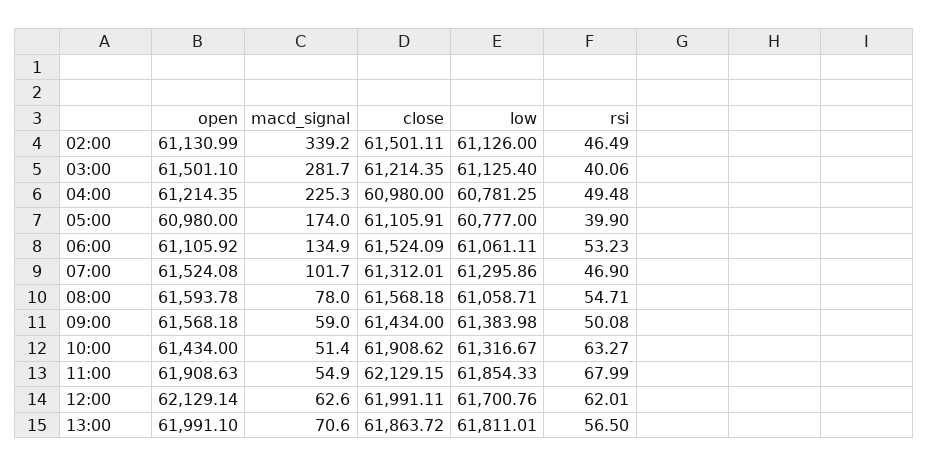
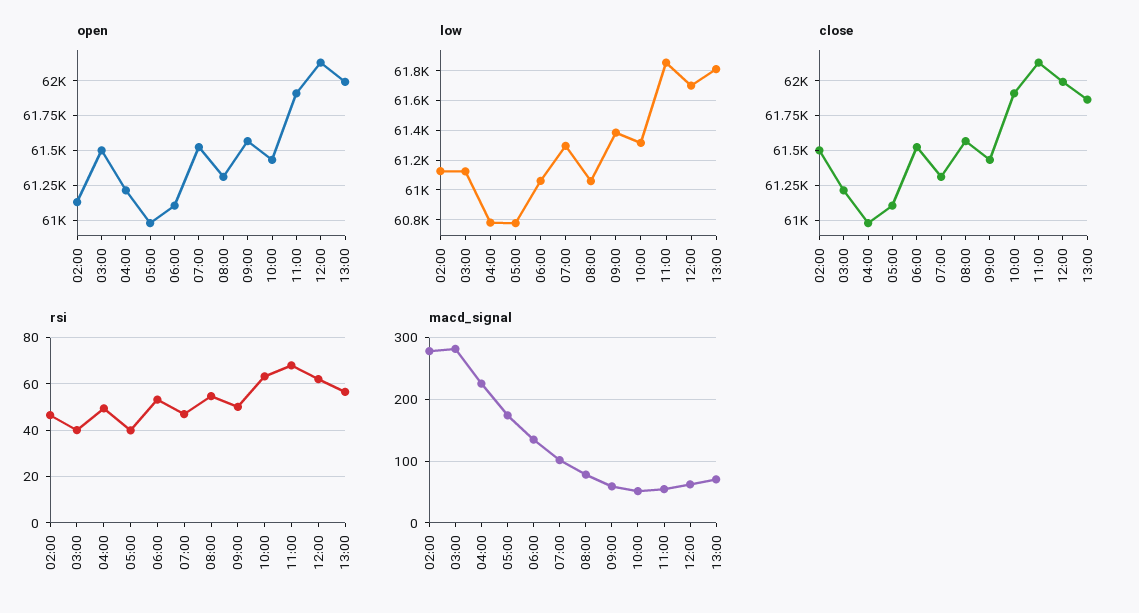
macd_signal, 02:00: 339.2 -> 280
open, 08:00: 61593.78 -> 61300

